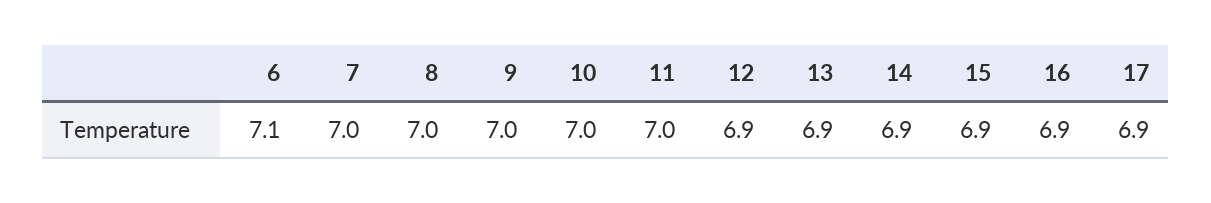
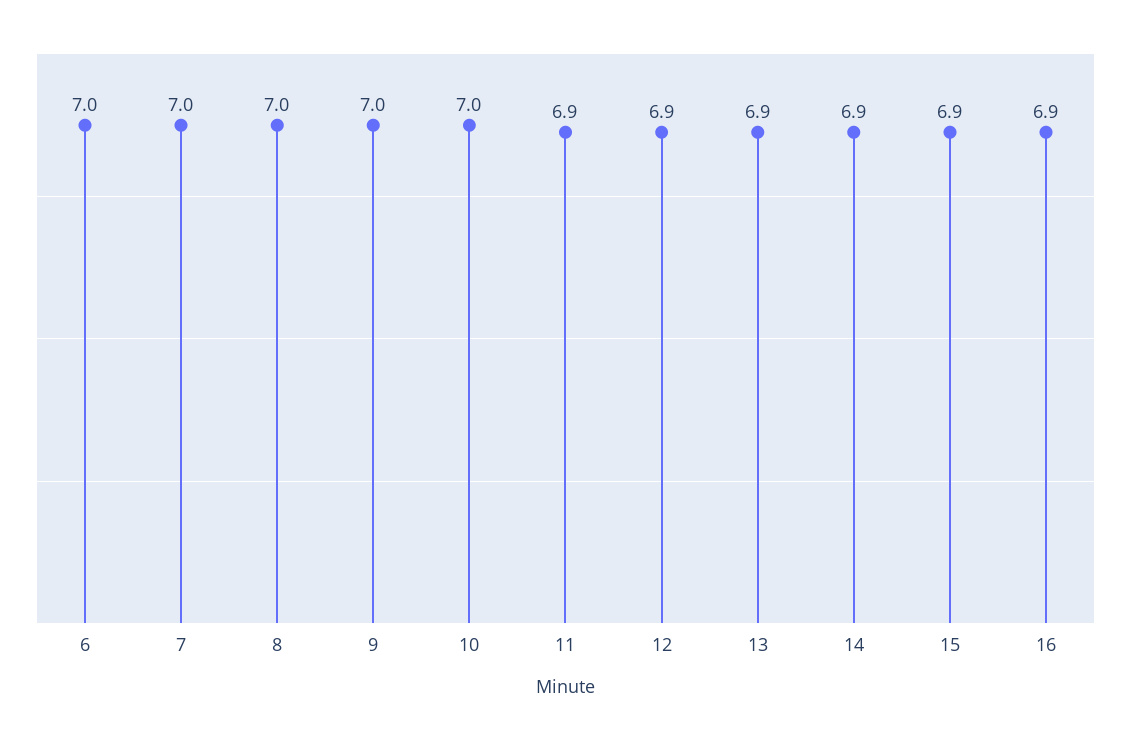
6: 7.1 -> 7
11: 7 -> 6.9
17: 6.9 -> none

